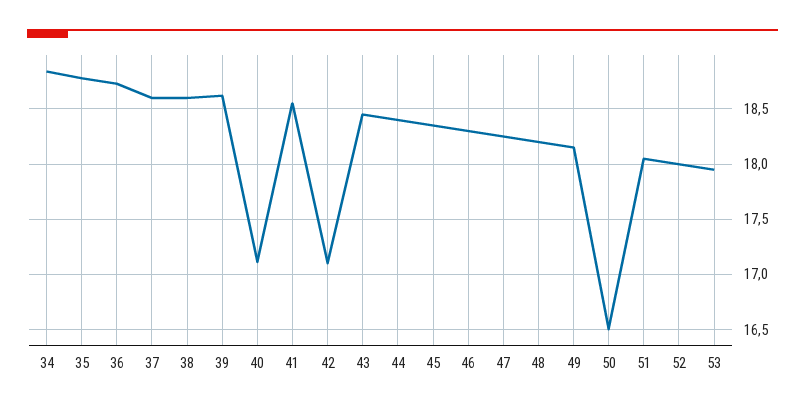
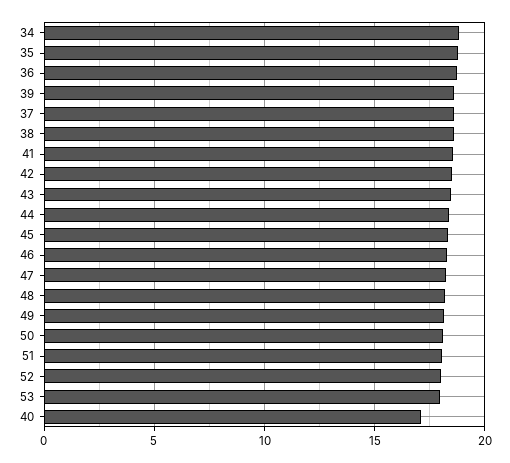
42: 17.1 -> 18.5
50: 16.5 -> 18

